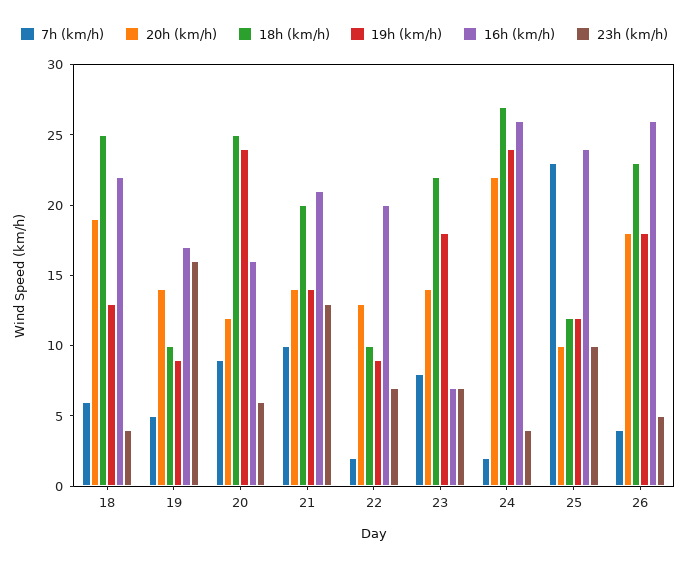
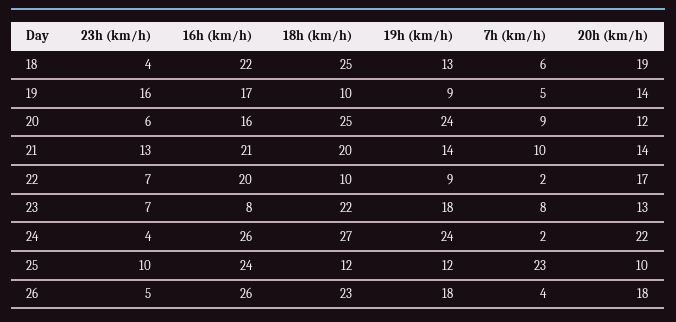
20h (km/h), 22: 13 -> 17
20h (km/h), 23: 14 -> 13
16h (km/h), 23: 7 -> 8

